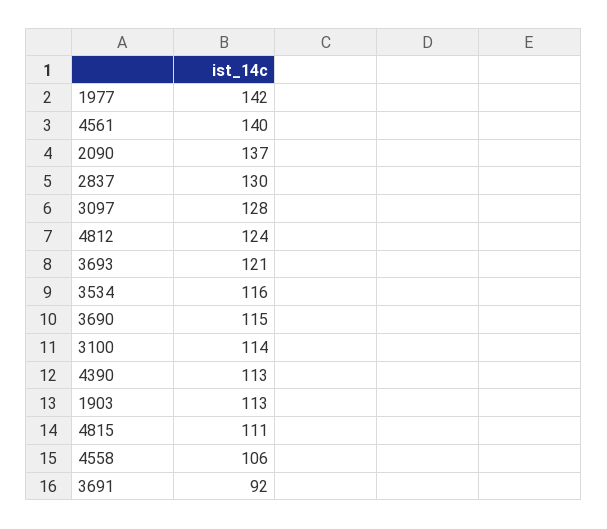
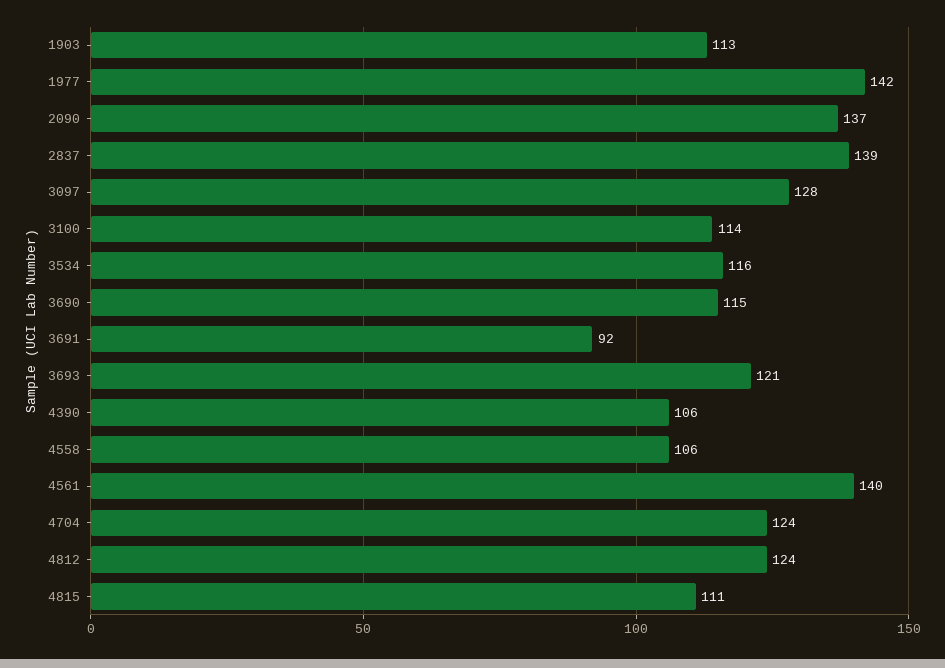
2837: 130 -> 139
4390: 113 -> 106
4704: none -> 124

